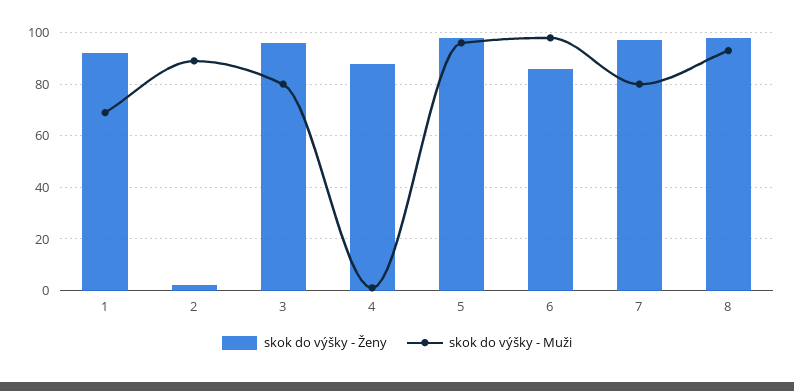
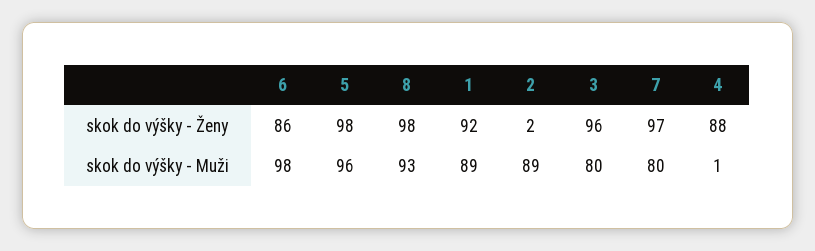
skok do výšky - Muži, 1: 70 -> 89

